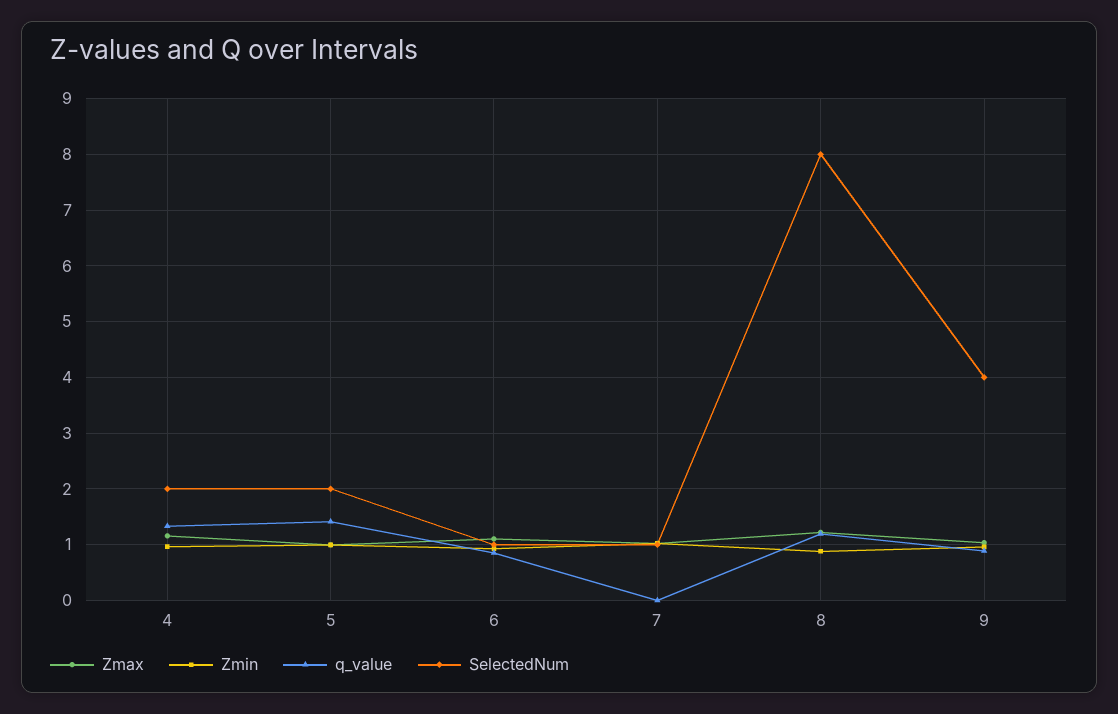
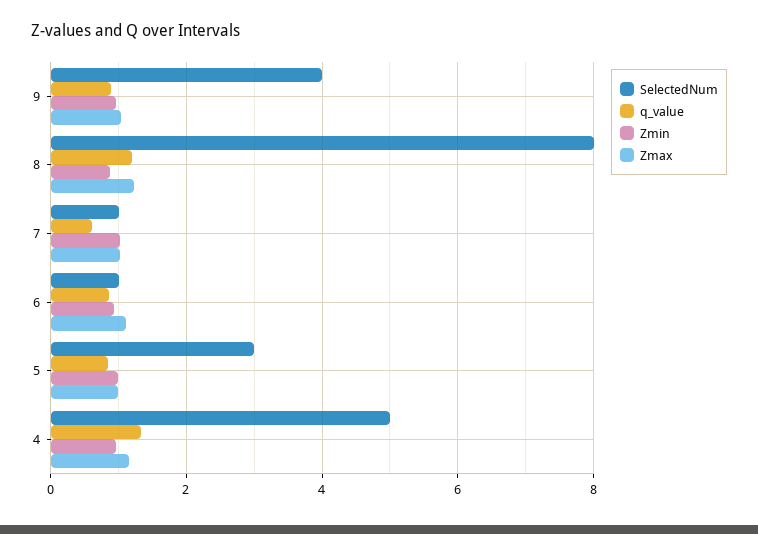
SelectedNum, 4: 2 -> 5
q_value, 5: 1.4 -> 0.8
SelectedNum, 5: 2 -> 3
q_value, 7: 0 -> 0.6

